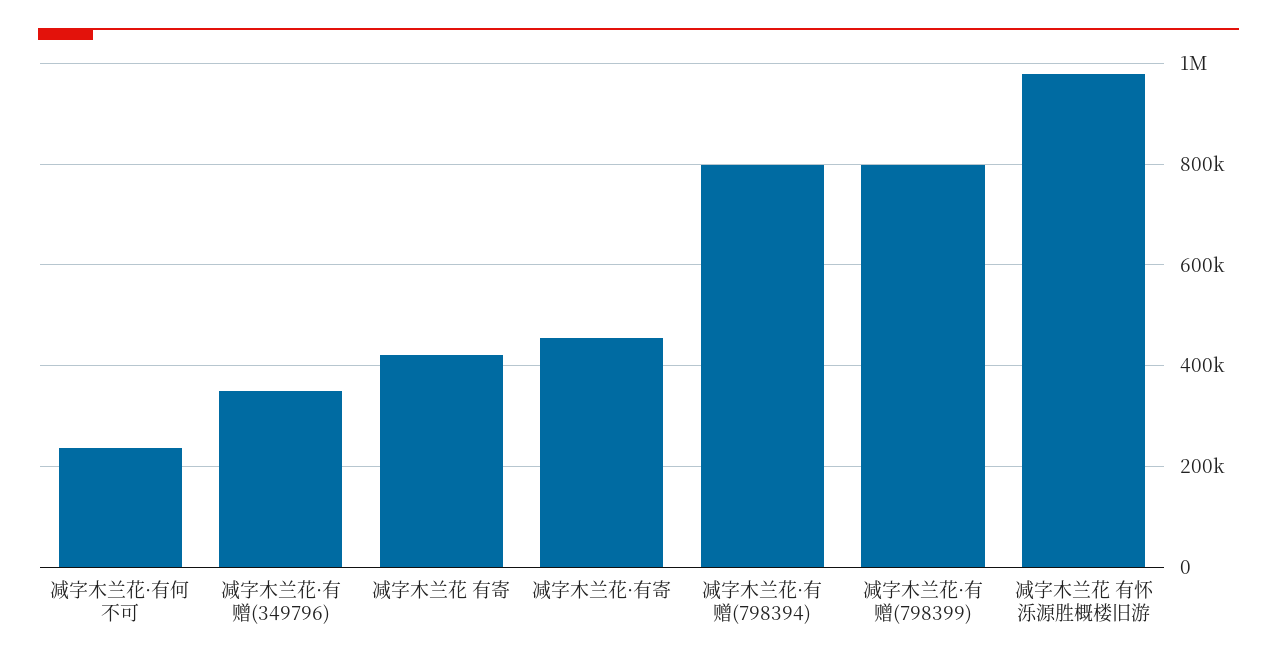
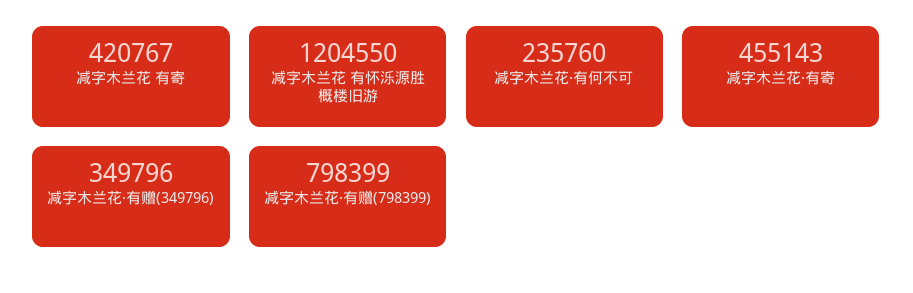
减字木兰花·有赠(798394): 800000 -> none
减字木兰花 有怀泺源胜概楼旧游: 980000 -> 1204550

